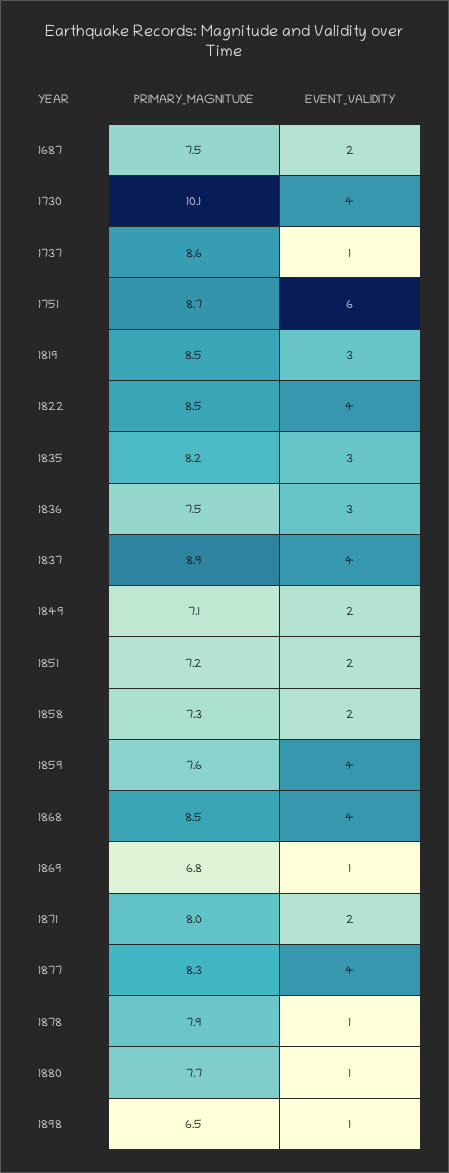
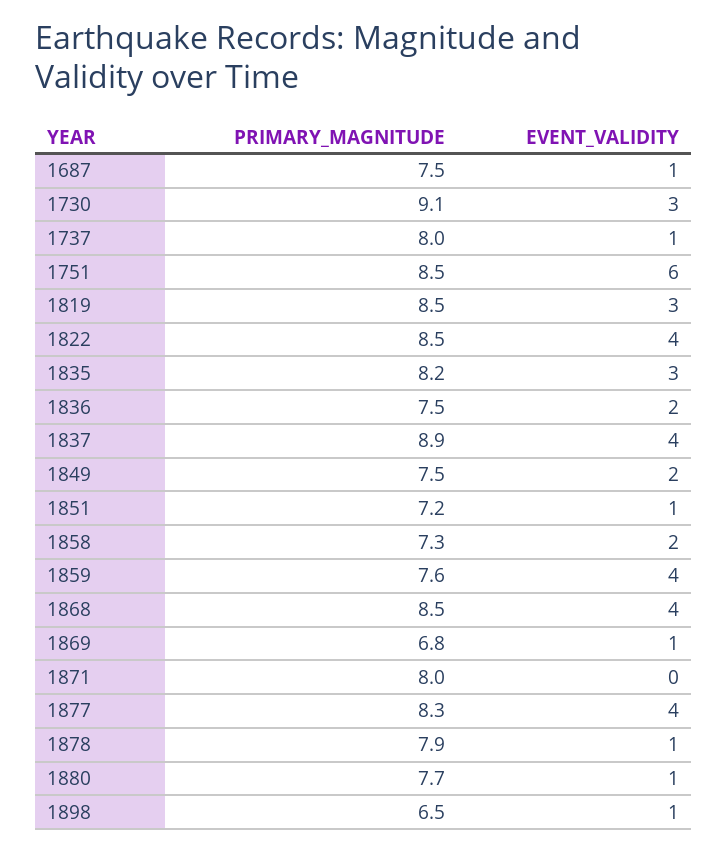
EVENT_VALIDITY, 1687: 2 -> 1
PRIMARY_MAGNITUDE, 1730: 10.1 -> 9.1
EVENT_VALIDITY, 1730: 4 -> 3
PRIMARY_MAGNITUDE, 1737: 8.6 -> 8
PRIMARY_MAGNITUDE, 1751: 8.7 -> 8.5
EVENT_VALIDITY, 1836: 3 -> 2
PRIMARY_MAGNITUDE, 1849: 7.1 -> 7.5
EVENT_VALIDITY, 1851: 2 -> 1
EVENT_VALIDITY, 1871: 2 -> 0

